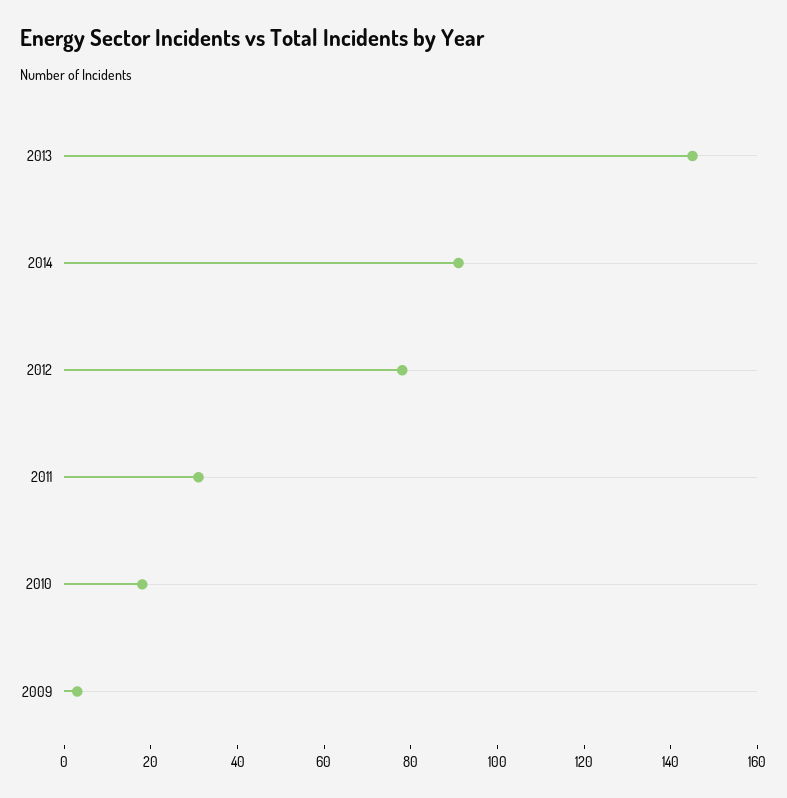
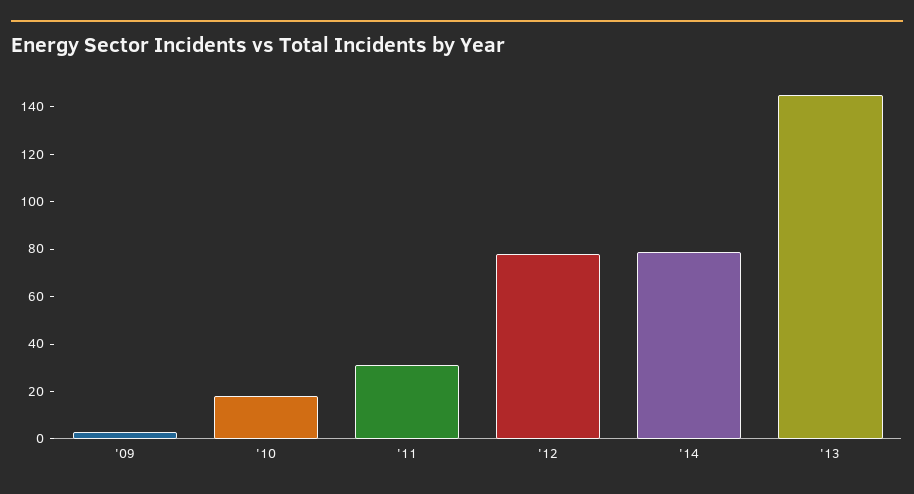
2014: 90 -> 80

